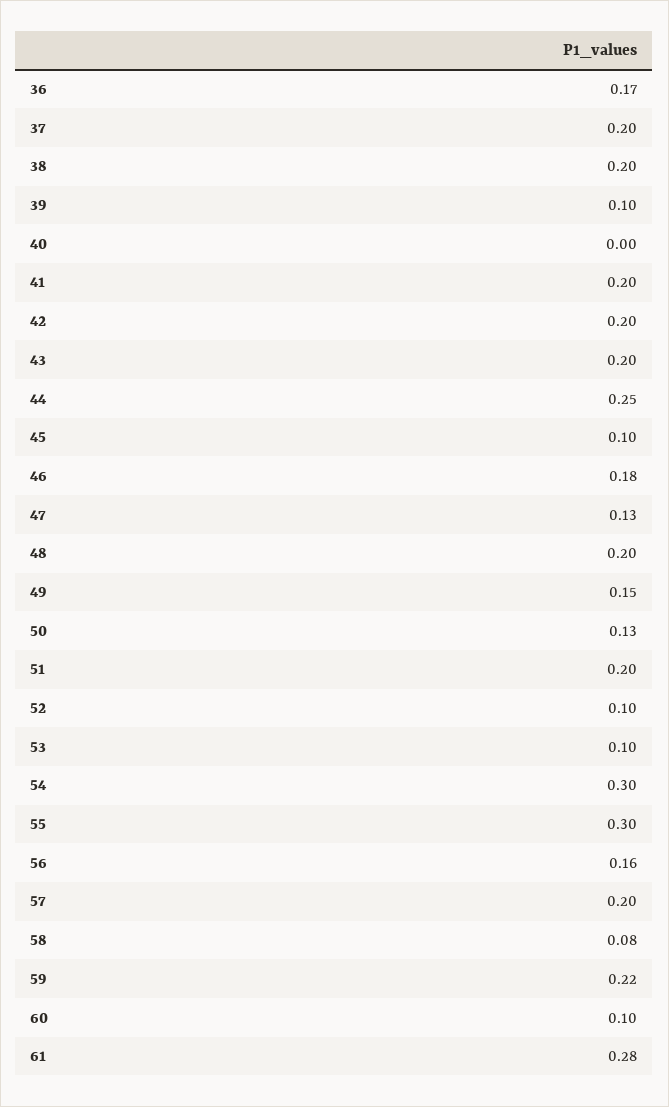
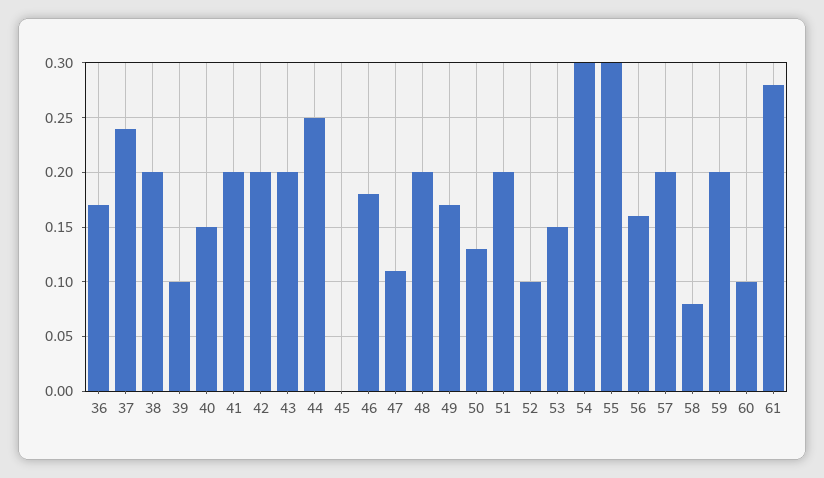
37: 0.2 -> 0.24
40: 0 -> 0.15
45: 0.1 -> 0
47: 0.13 -> 0.11
49: 0.15 -> 0.17
53: 0.1 -> 0.15
59: 0.22 -> 0.2

